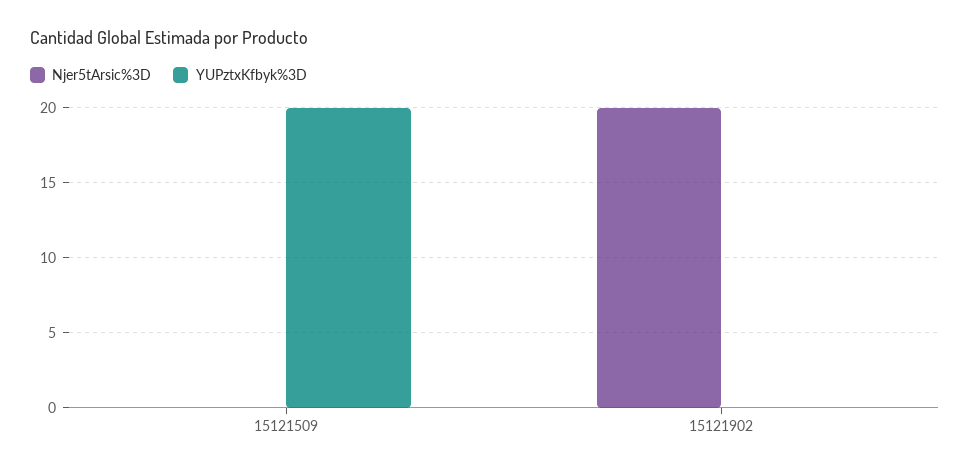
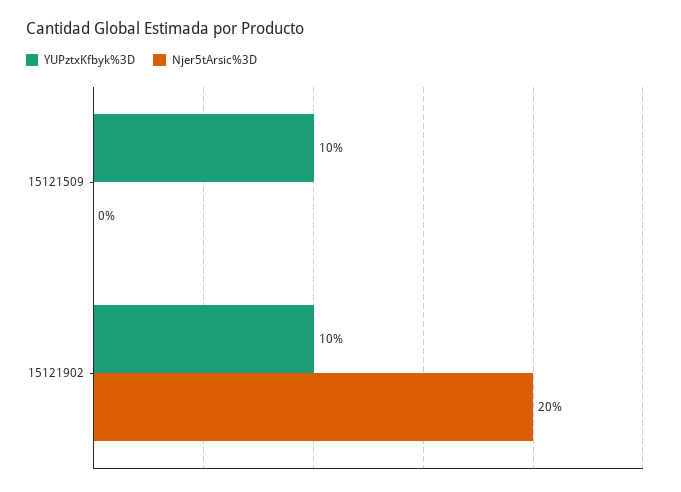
YUPztxKfbyk%3D, 15121509: 20 -> 10
YUPztxKfbyk%3D, 15121902: 0 -> 10

